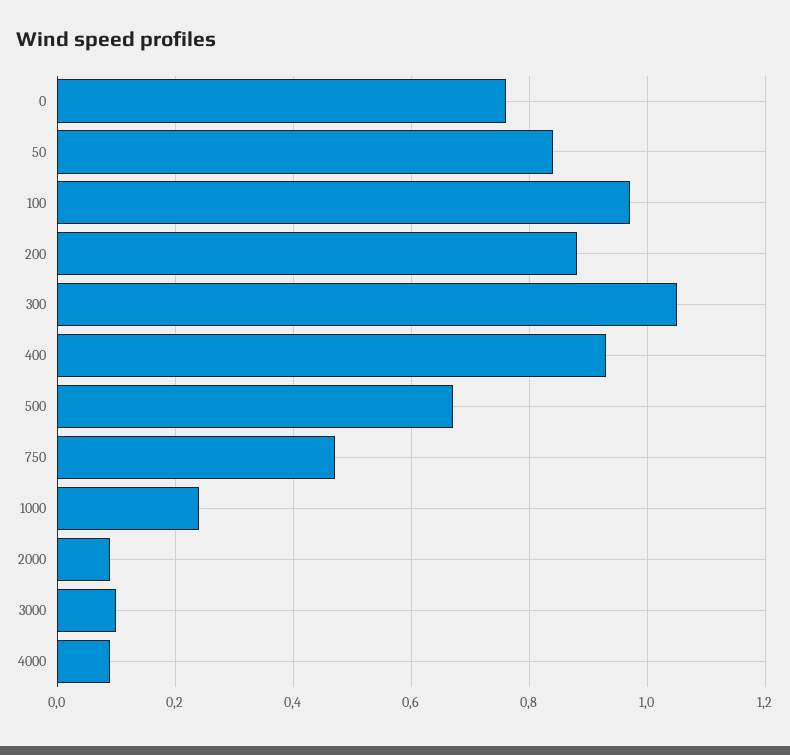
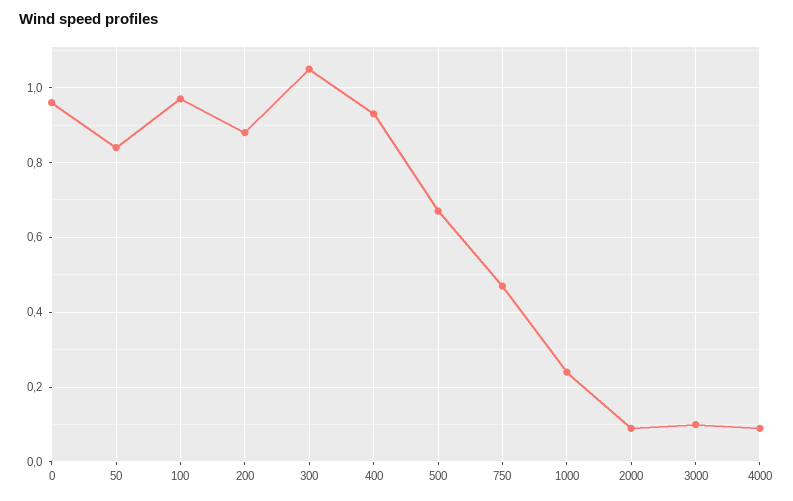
0: 0.75 -> 0.95

